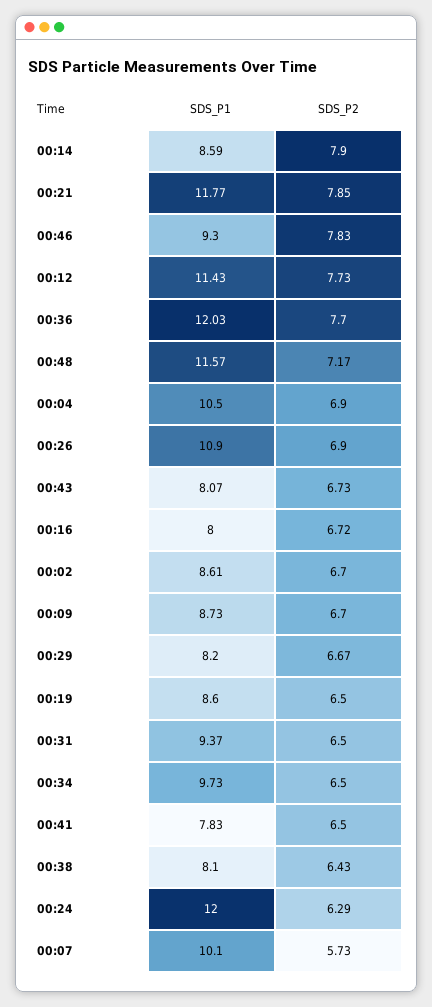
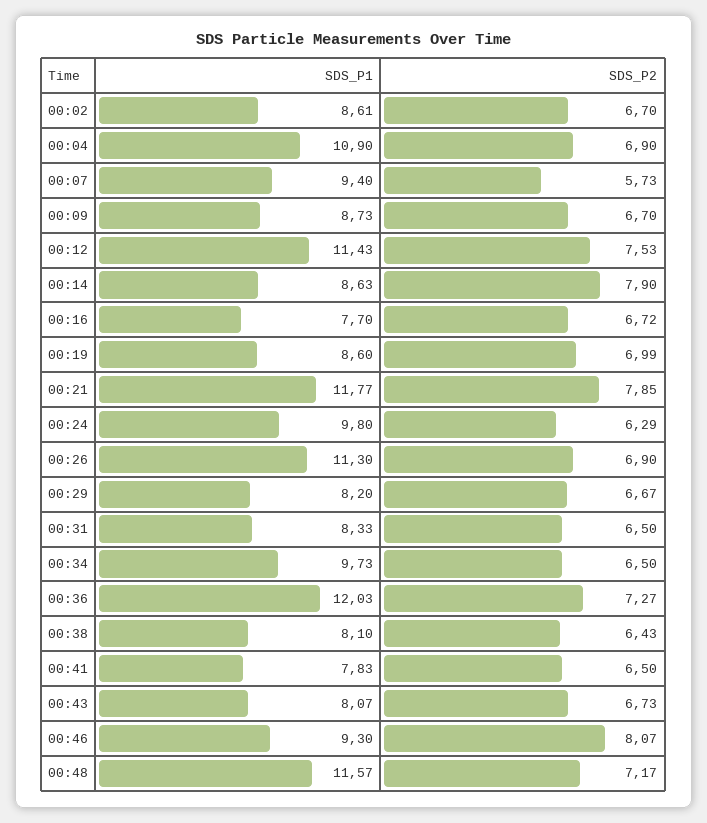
SDS_P1, 00:14: 8.59 -> 8.63
SDS_P2, 00:46: 7.83 -> 8.07
SDS_P2, 00:12: 7.73 -> 7.53
SDS_P2, 00:36: 7.7 -> 7.27
SDS_P1, 00:04: 10.5 -> 10.9
SDS_P1, 00:26: 10.9 -> 11.3
SDS_P1, 00:16: 8 -> 7.7
SDS_P2, 00:19: 6.5 -> 6.99
SDS_P1, 00:31: 9.37 -> 8.33
SDS_P1, 00:24: 12 -> 9.8
SDS_P1, 00:07: 10.1 -> 9.4

